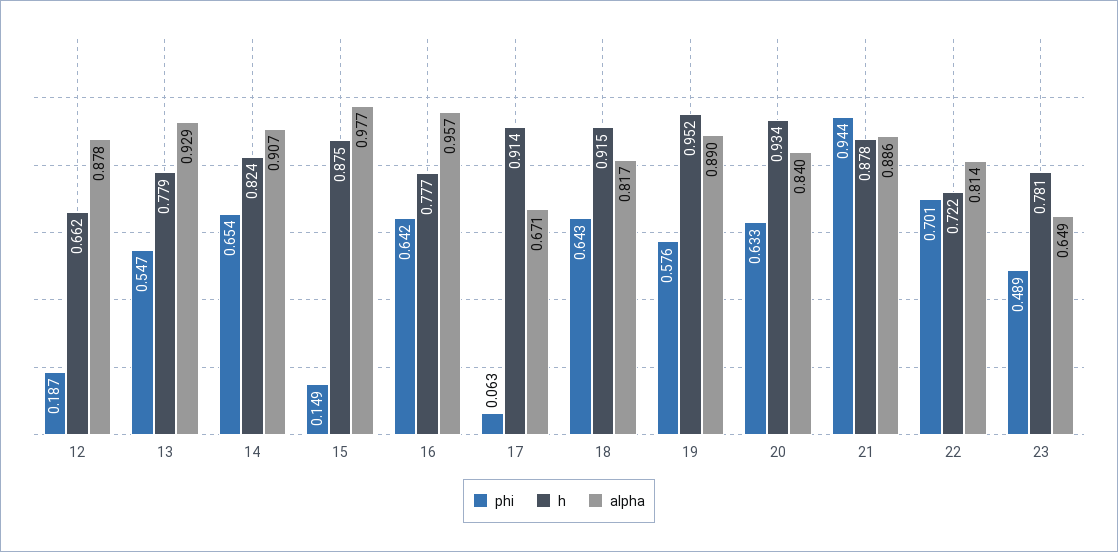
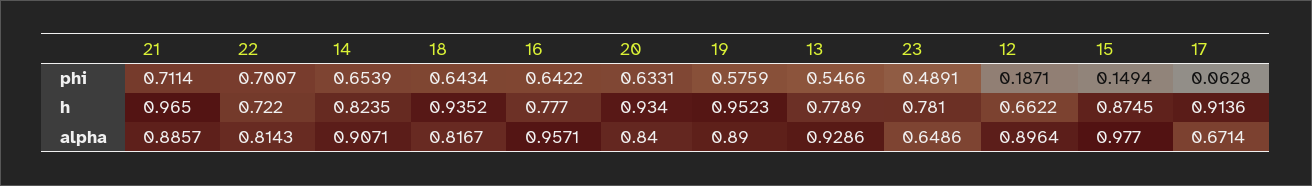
alpha, 12: 0.878 -> 0.8964
h, 18: 0.915 -> 0.9352
phi, 21: 0.944 -> 0.7114
h, 21: 0.878 -> 0.965

